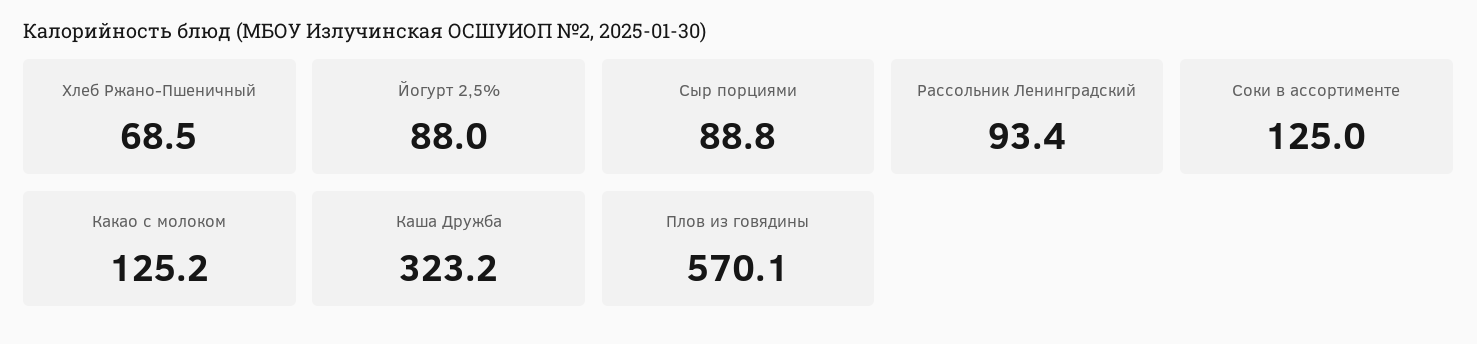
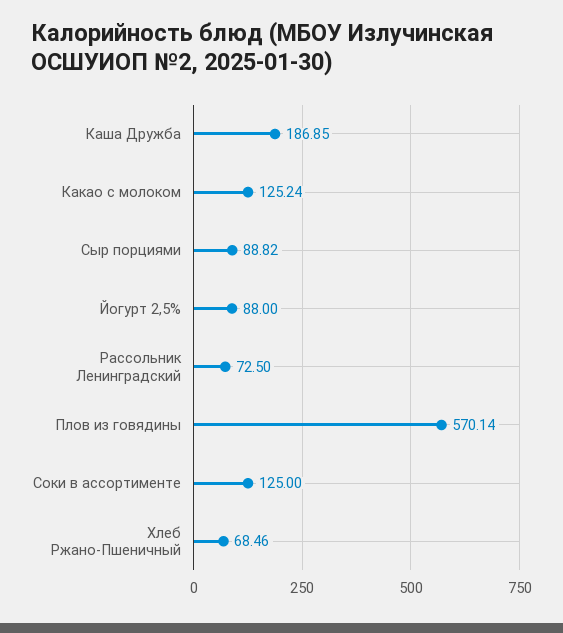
Рассольник Ленинградский: 93.4 -> 72.5
Каша Дружба: 323.2 -> 186.85

